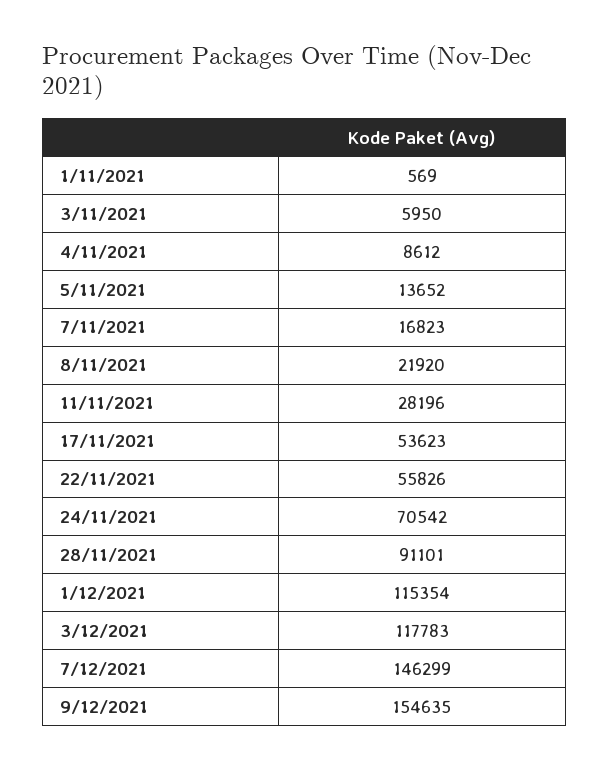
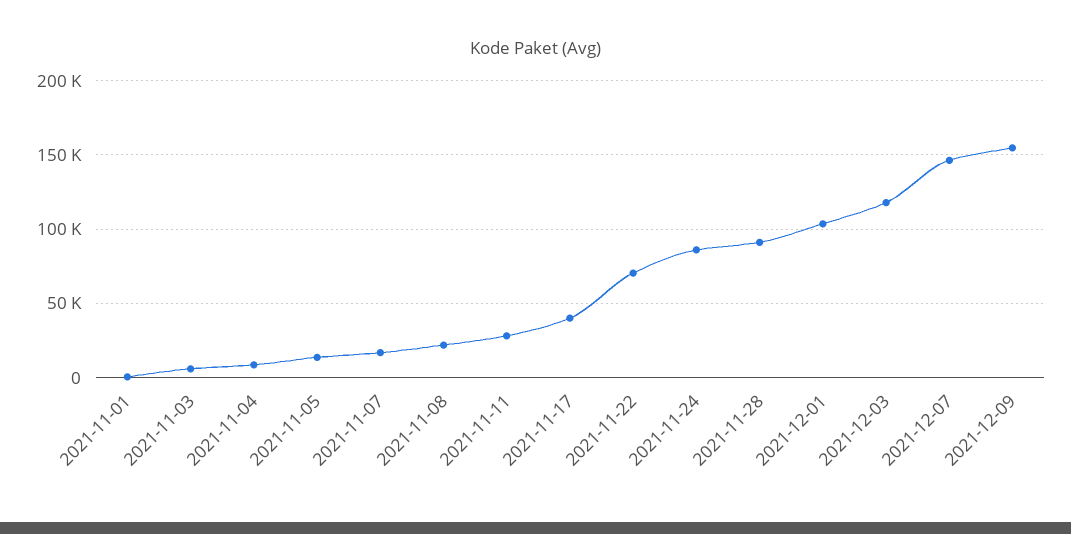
17/11/2021: 53623 -> 40000
22/11/2021: 55826 -> 70000
24/11/2021: 70542 -> 85000
1/12/2021: 115354 -> 105000

